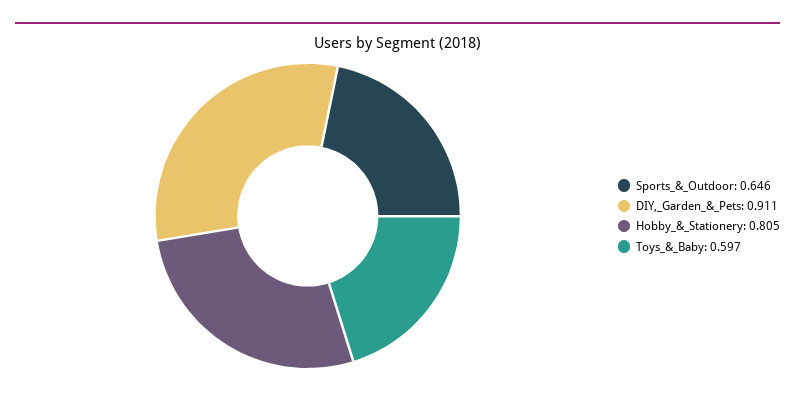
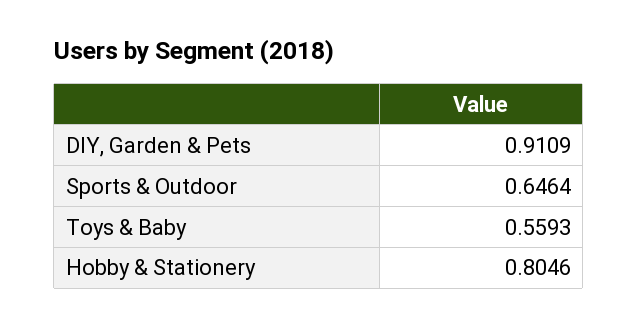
Toys_&_Baby: 0.597 -> 0.5593

